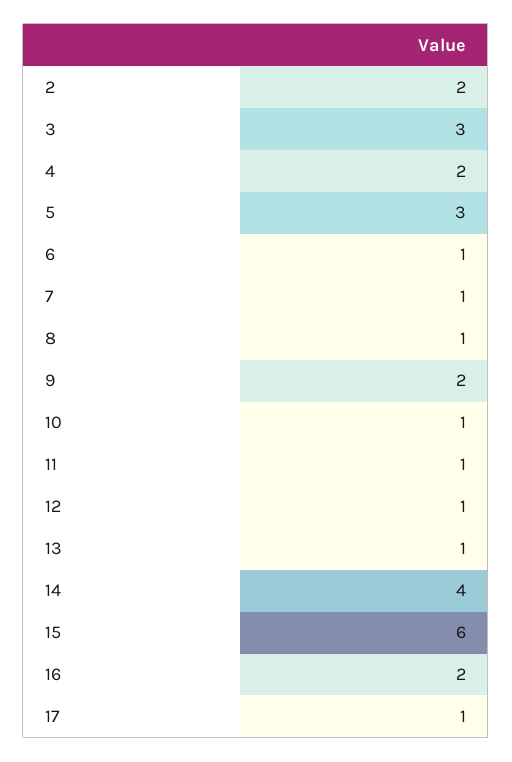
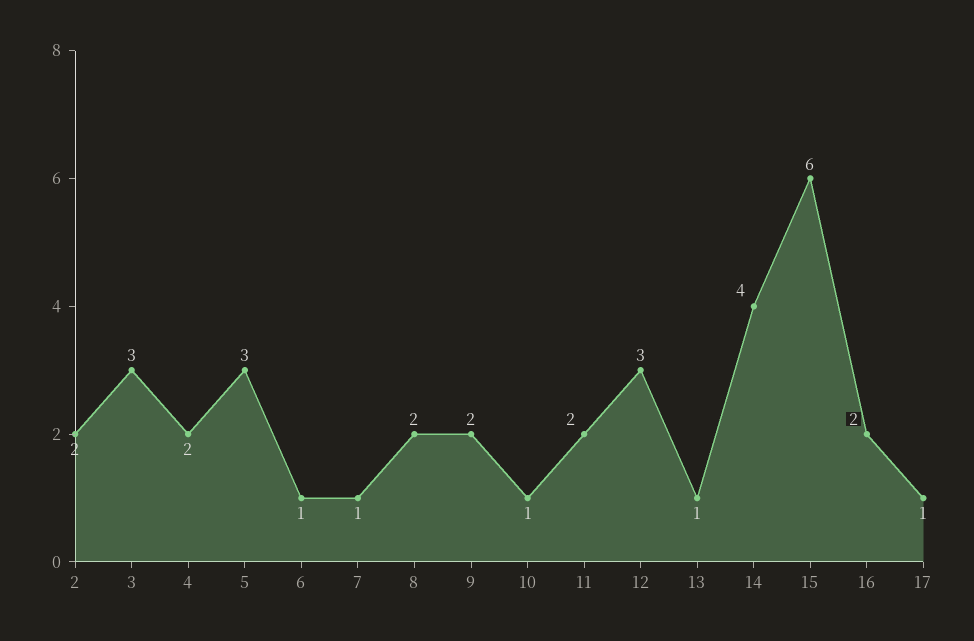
8: 1 -> 2
11: 1 -> 2
12: 1 -> 3

